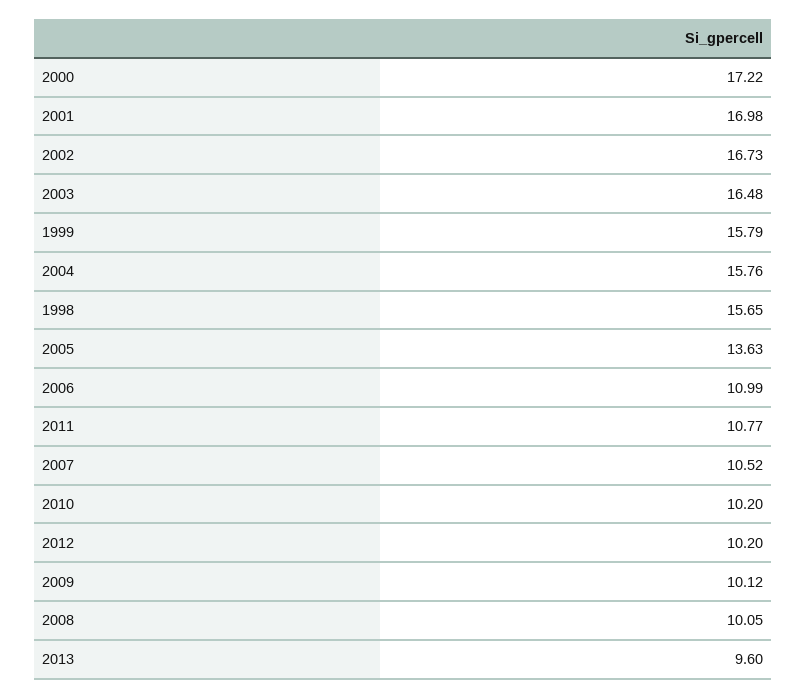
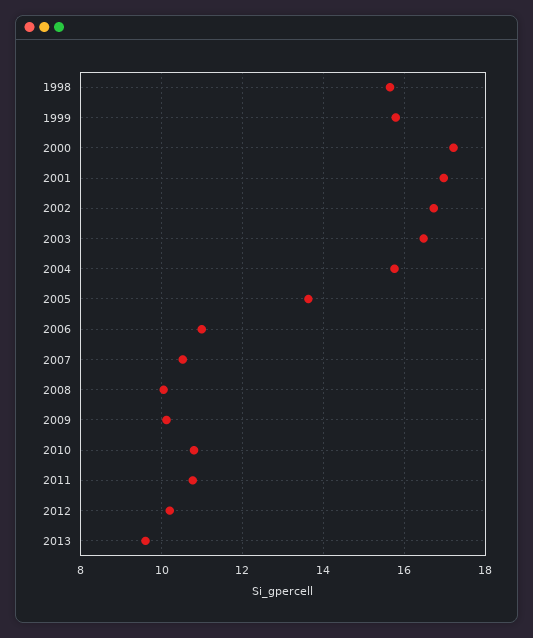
2010: 10.2 -> 10.8

